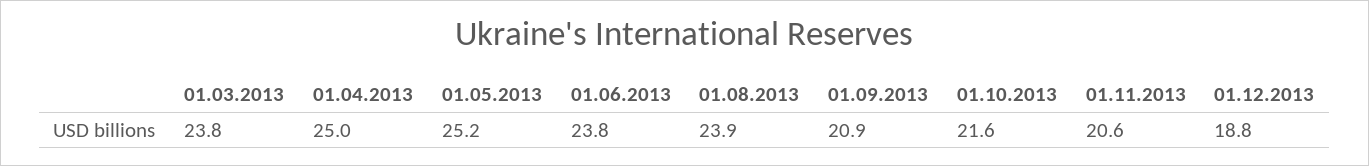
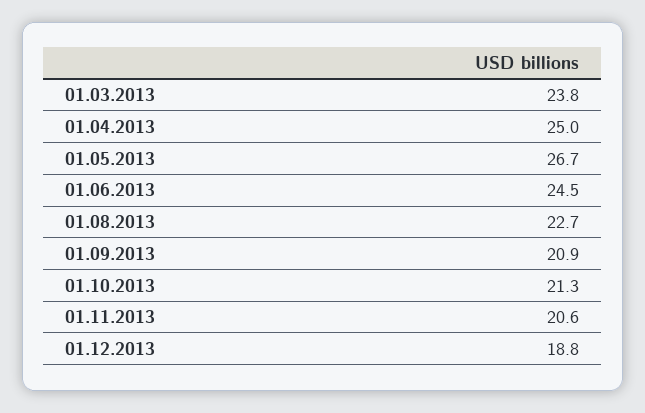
01.05.2013: 25.2 -> 26.7
01.06.2013: 23.8 -> 24.5
01.08.2013: 23.9 -> 22.7
01.10.2013: 21.6 -> 21.3

